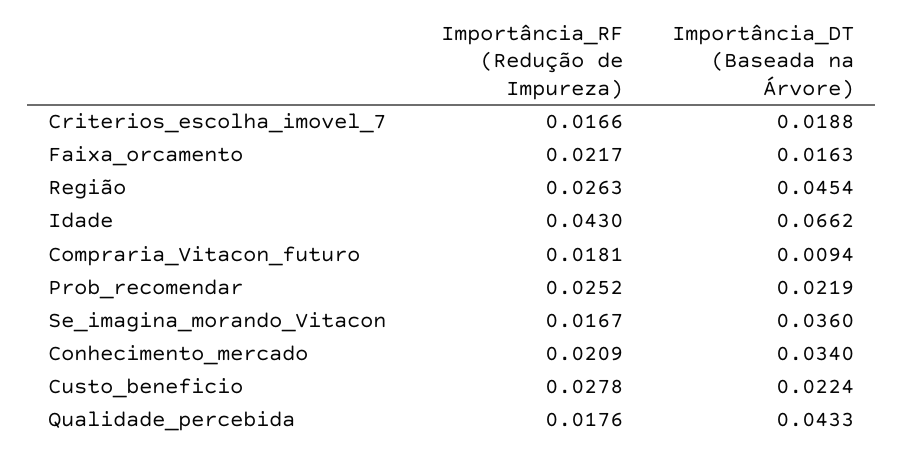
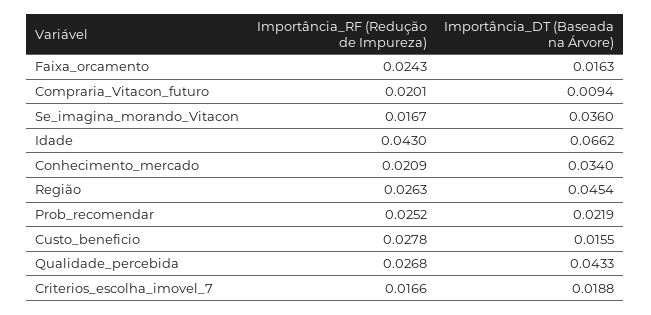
Importância_RF (Redução de Impureza), Faixa_orcamento: 0.0217 -> 0.0243
Importância_RF (Redução de Impureza), Compraria_Vitacon_futuro: 0.0181 -> 0.0201
Importância_DT (Baseada na Árvore), Custo_beneficio: 0.0224 -> 0.0155
Importância_RF (Redução de Impureza), Qualidade_percebida: 0.0176 -> 0.0268

